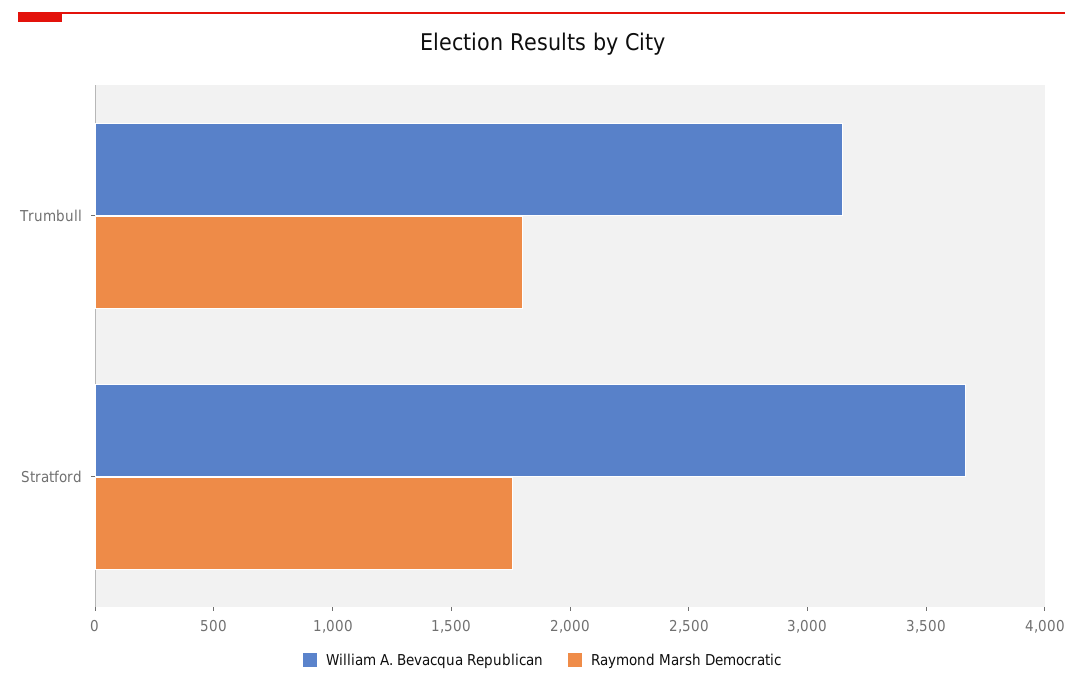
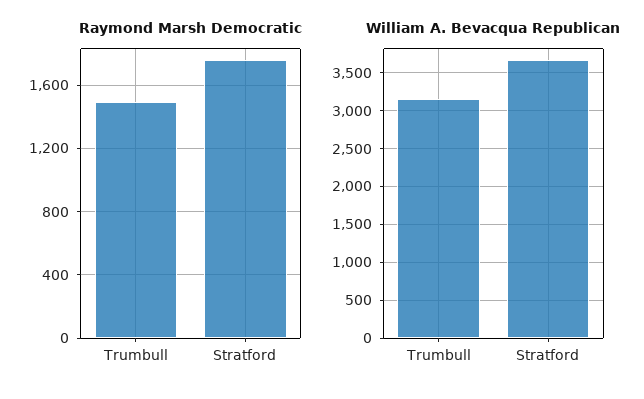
Raymond Marsh Democratic, Trumbull: 1800 -> 1500

